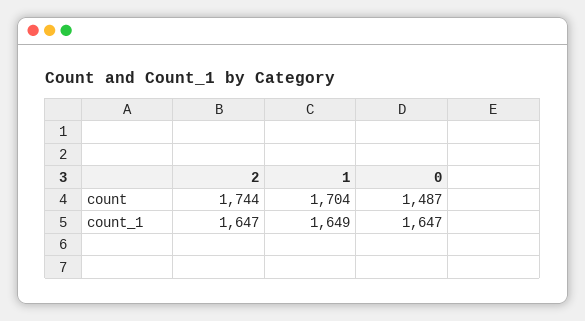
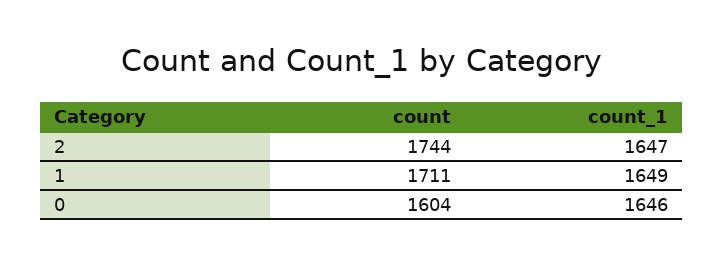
1, count: 1704 -> 1711
0, count: 1487 -> 1604
0, count_1: 1647 -> 1646

